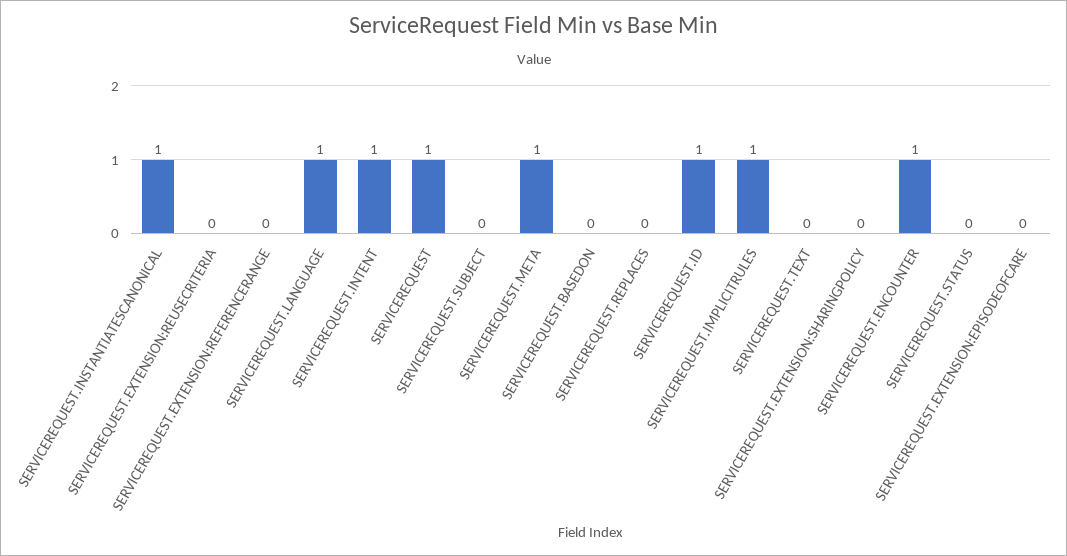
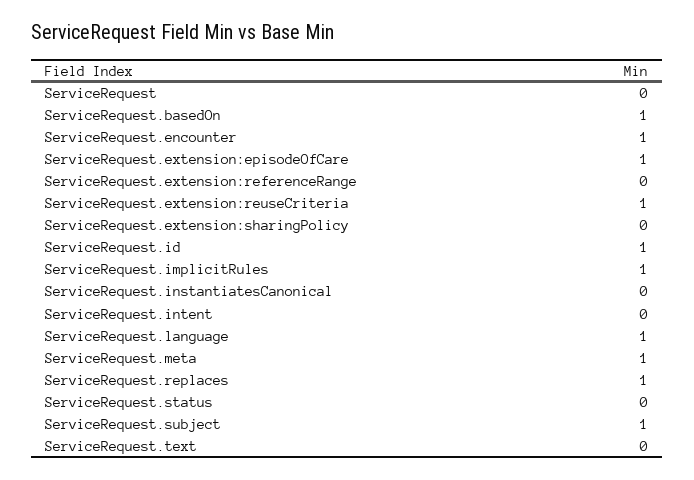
SERVICEREQUEST.INSTANTIATESCANONICAL: 1 -> 0
SERVICEREQUEST.EXTENSION:REUSECRITERIA: 0 -> 1
SERVICEREQUEST.INTENT: 1 -> 0
SERVICEREQUEST: 1 -> 0
SERVICEREQUEST.SUBJECT: 0 -> 1
SERVICEREQUEST.BASEDON: 0 -> 1
SERVICEREQUEST.REPLACES: 0 -> 1
SERVICEREQUEST.EXTENSION:EPISODEOFCARE: 0 -> 1

